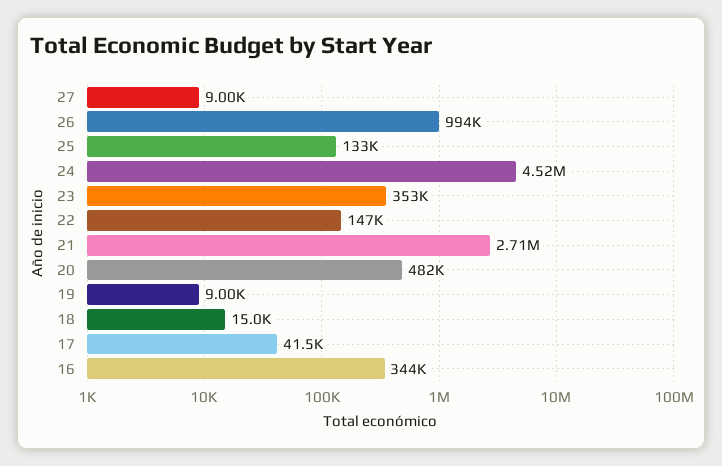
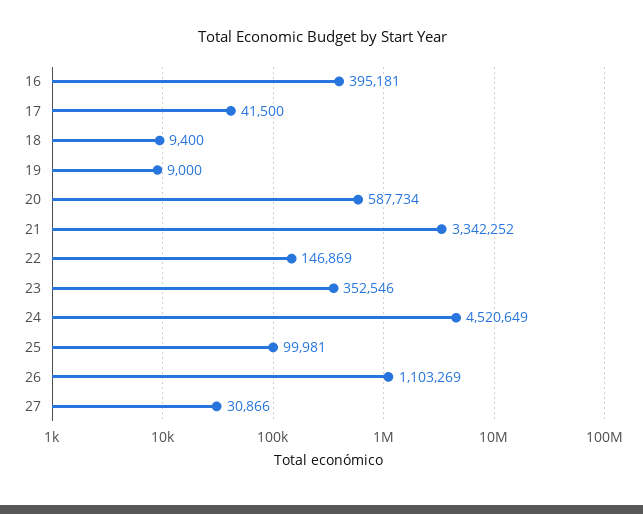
27: 9000 -> 30866
26: 994000 -> 1103269
25: 133000 -> 99981
21: 2710000 -> 3342252
20: 482000 -> 587734
18: 15000 -> 9400
16: 344000 -> 395181

